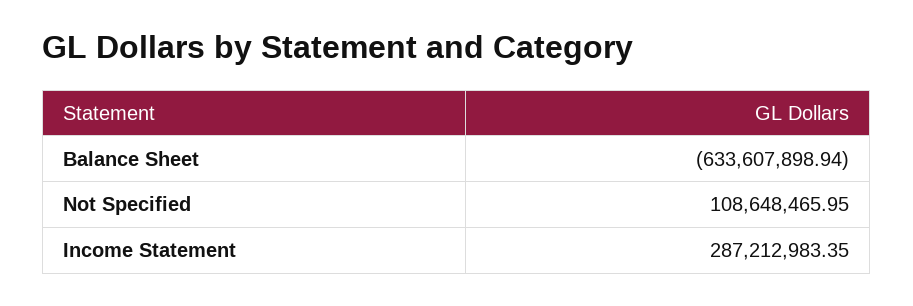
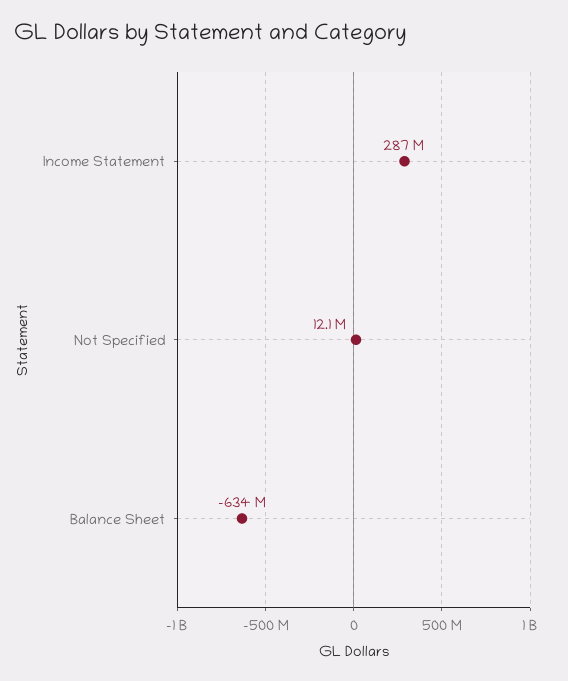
Not Specified: 108648465.95 -> 12100000

